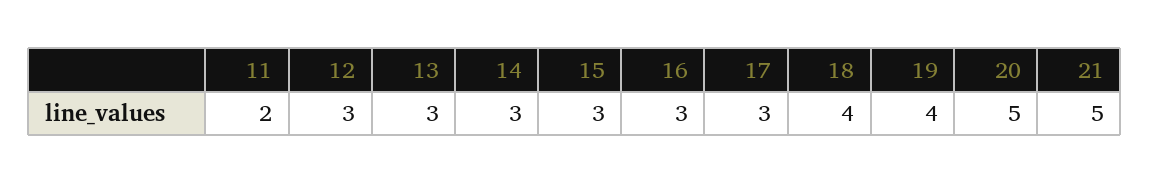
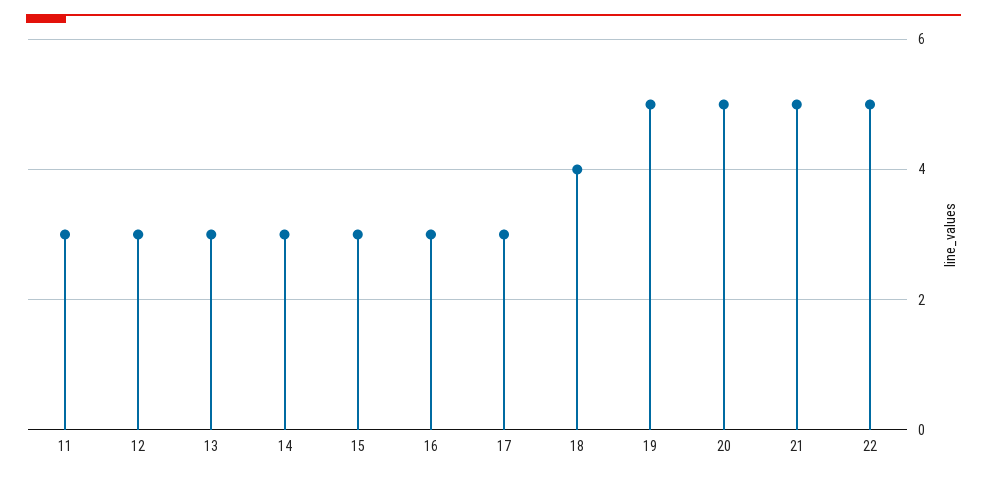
11: 2 -> 3
19: 4 -> 5
22: none -> 5

